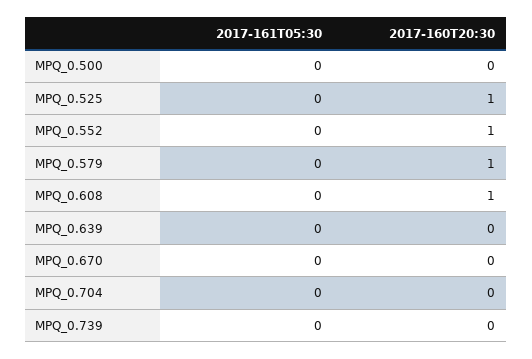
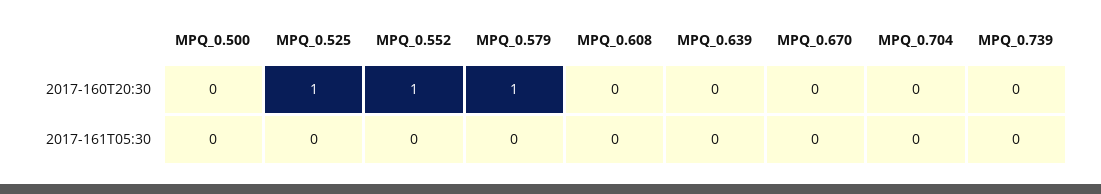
2017-160T20:30, MPQ_0.608: 1 -> 0

